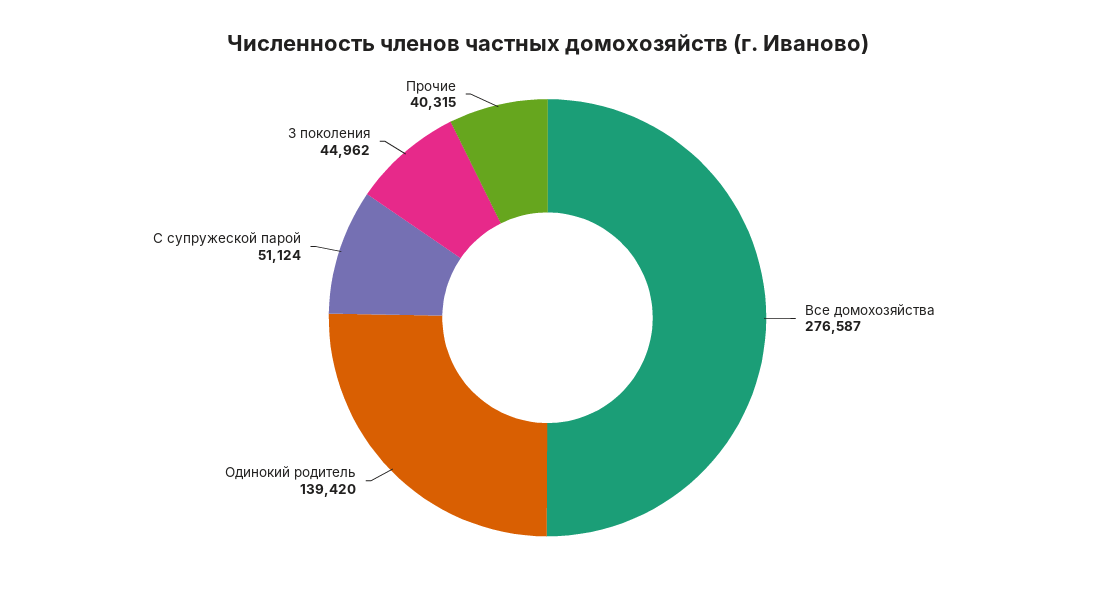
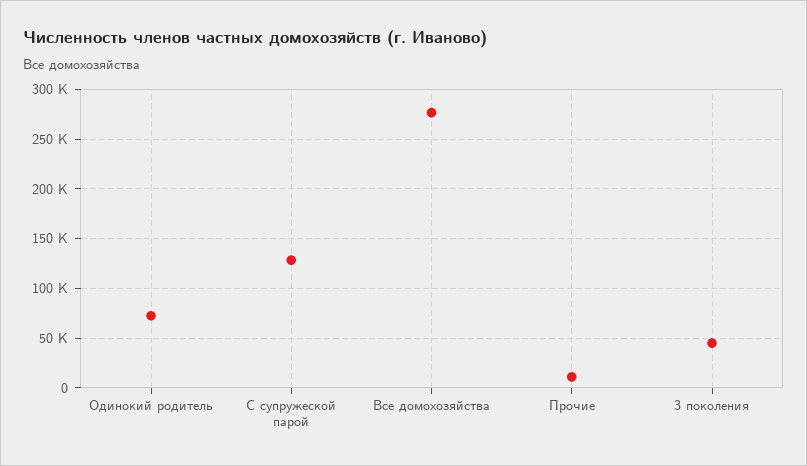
Одинокий родитель: 139420 -> 70000
С супружеской парой: 51124 -> 130000
Прочие: 40315 -> 10000

